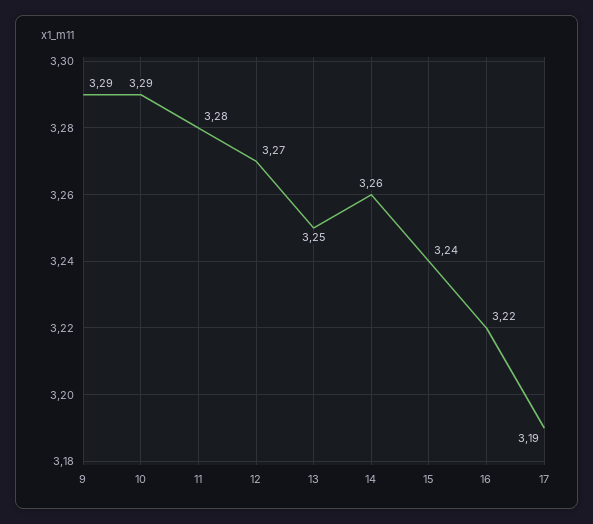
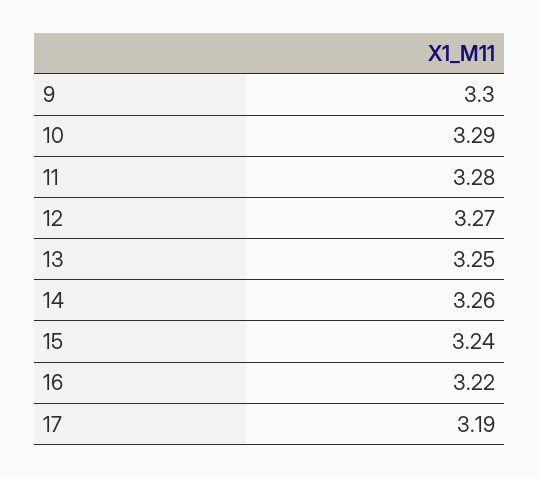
9: 3.29 -> 3.3

